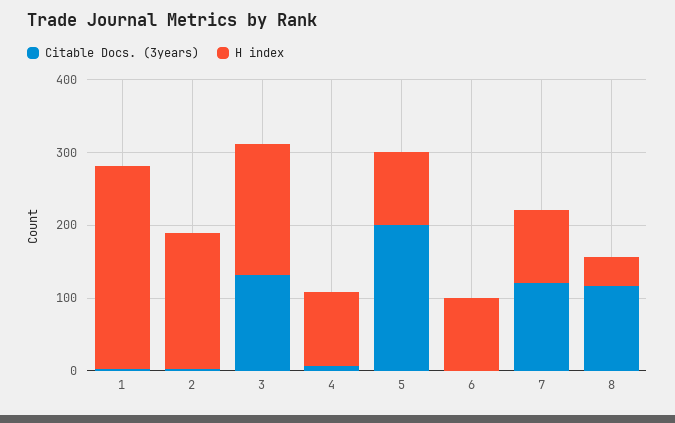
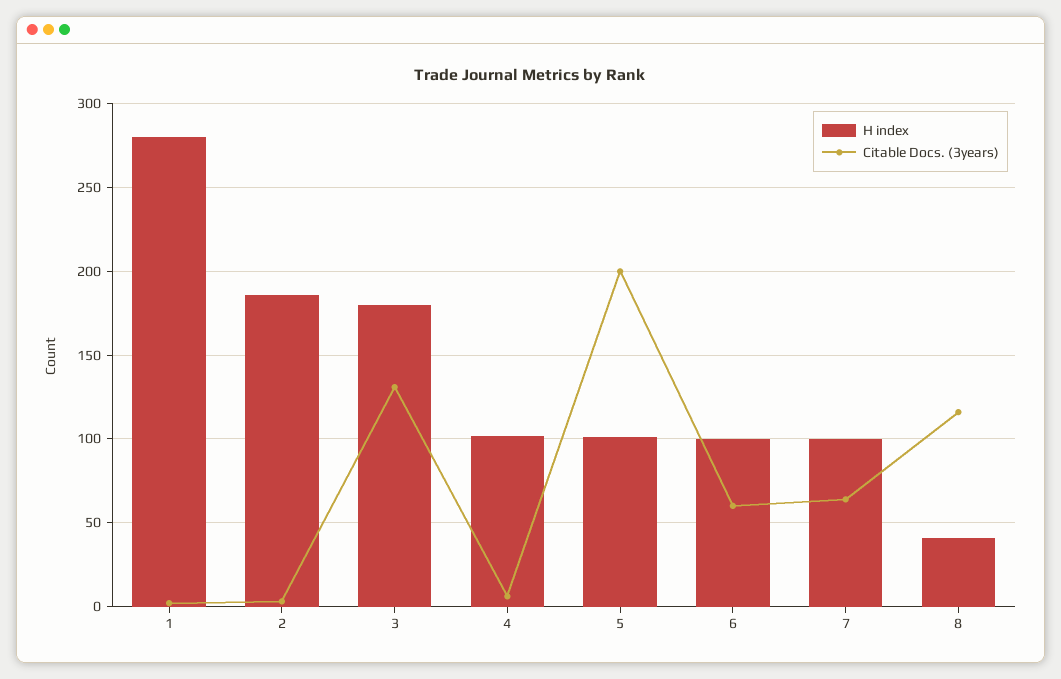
Citable Docs. (3years), 6: 0 -> 60
Citable Docs. (3years), 7: 120 -> 65

